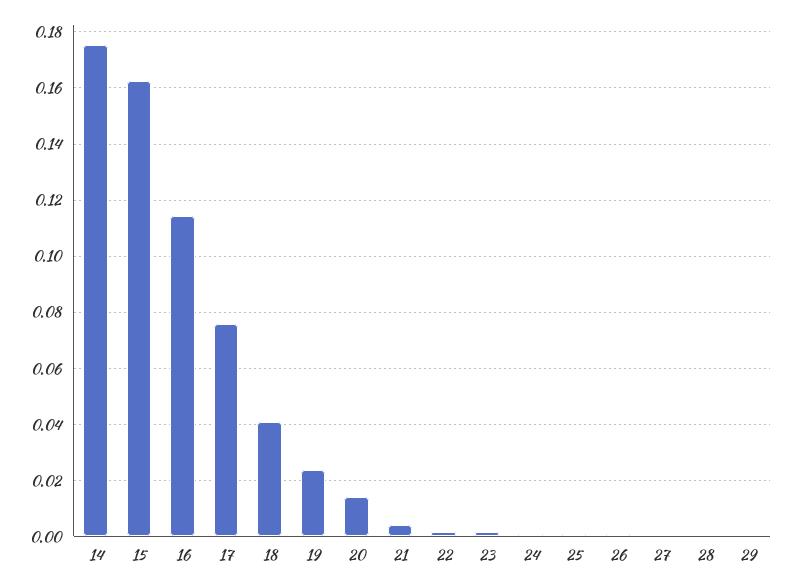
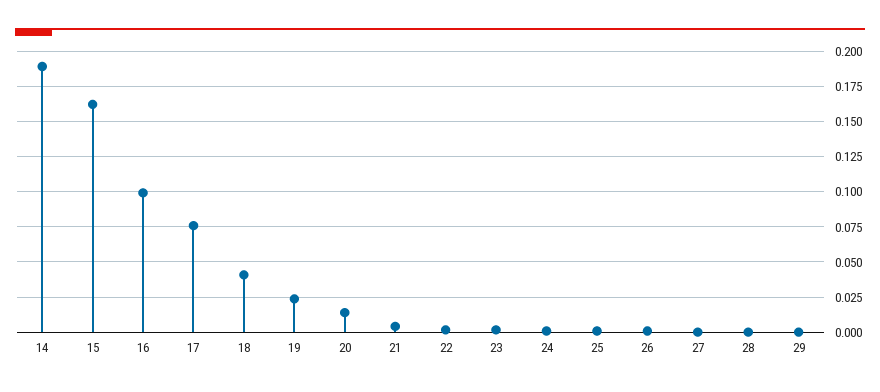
14: 0.175 -> 0.19
16: 0.115 -> 0.1

